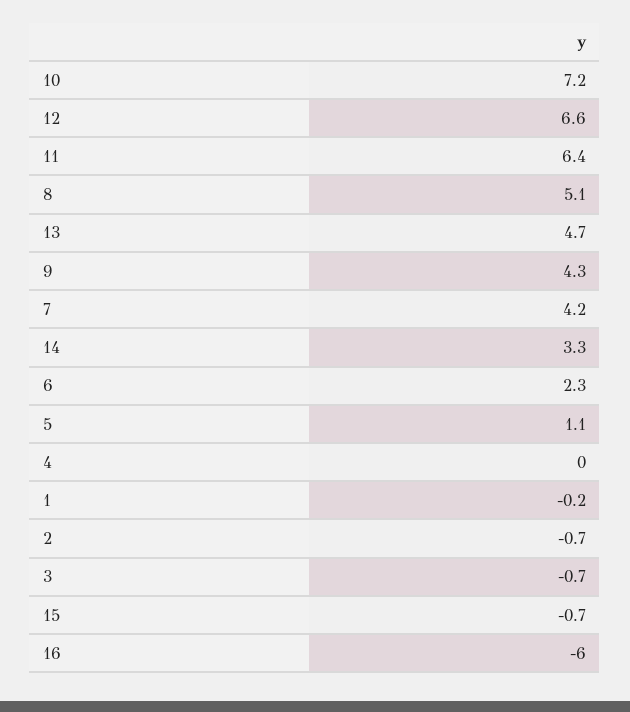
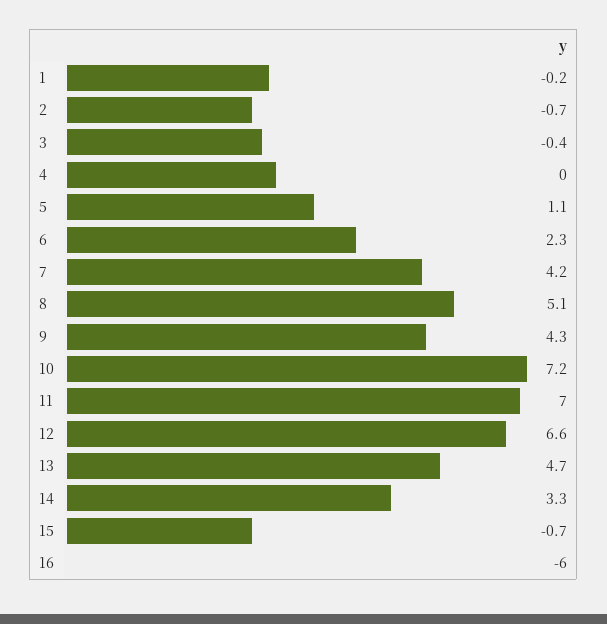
11: 6.4 -> 7
3: -0.7 -> -0.4

